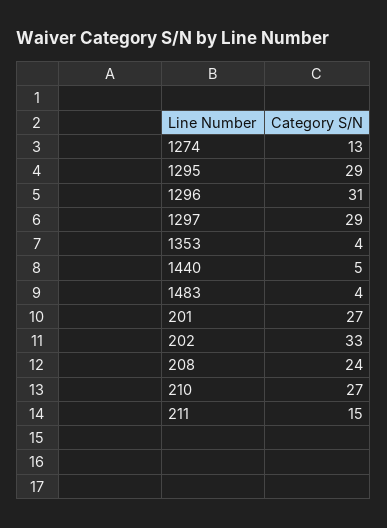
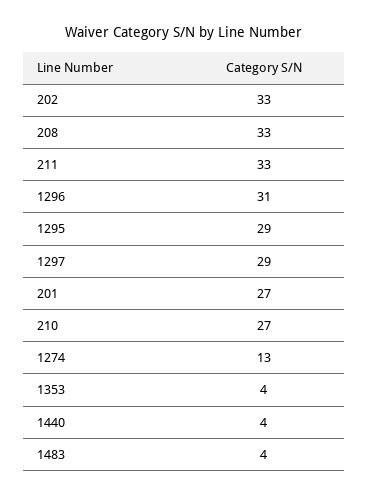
1440: 5 -> 4
208: 24 -> 33
211: 15 -> 33

